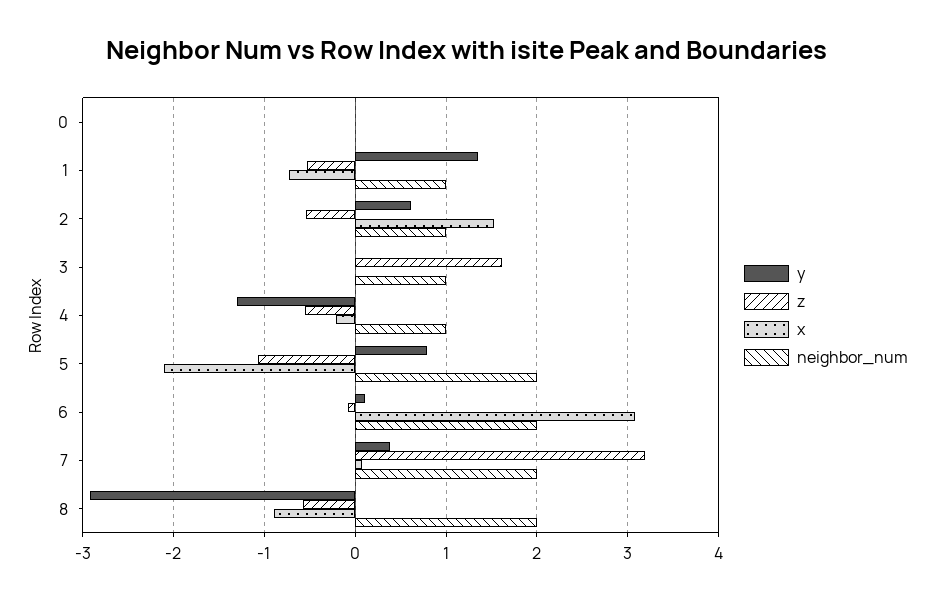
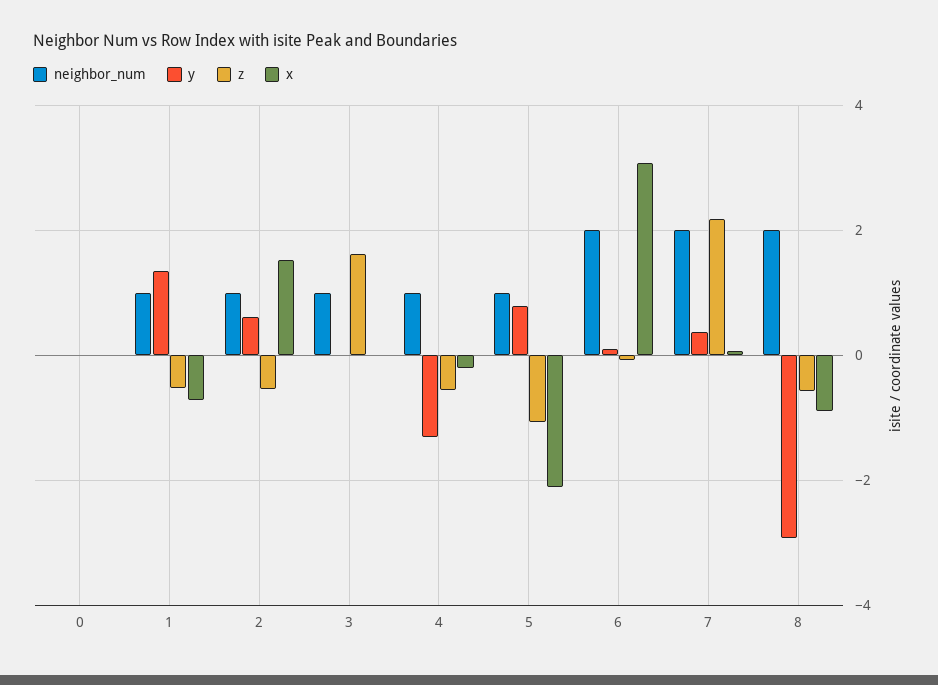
neighbor_num, 5: 2 -> 1
z, 7: 3.2 -> 2.2

